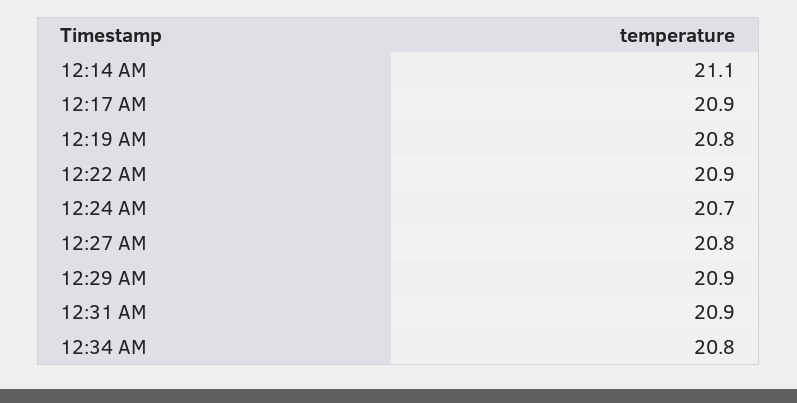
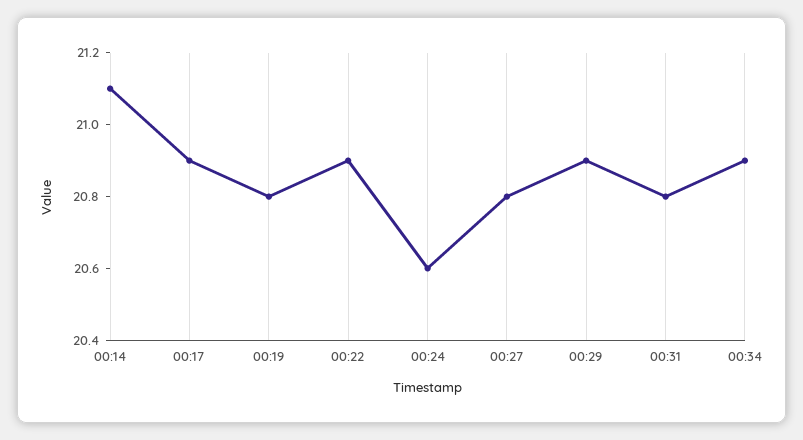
12:24 AM: 20.7 -> 20.6
12:31 AM: 20.9 -> 20.8
12:34 AM: 20.8 -> 20.9

